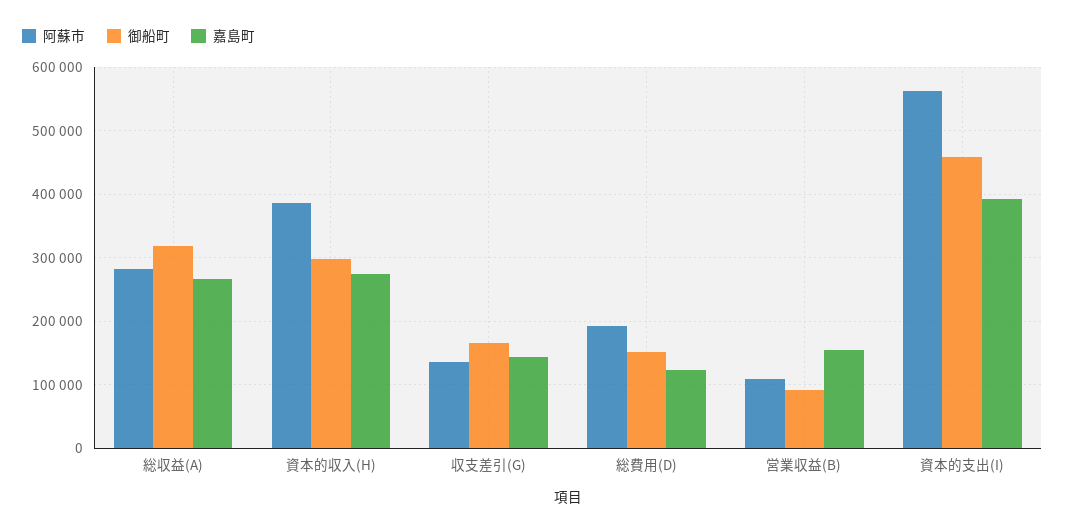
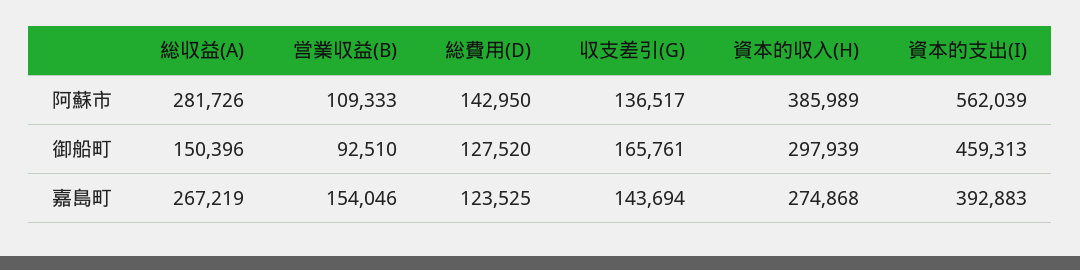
御船町, 総収益(A): 320000 -> 150396
阿蘇市, 総費用(D): 190000 -> 142950
御船町, 総費用(D): 150000 -> 127520

